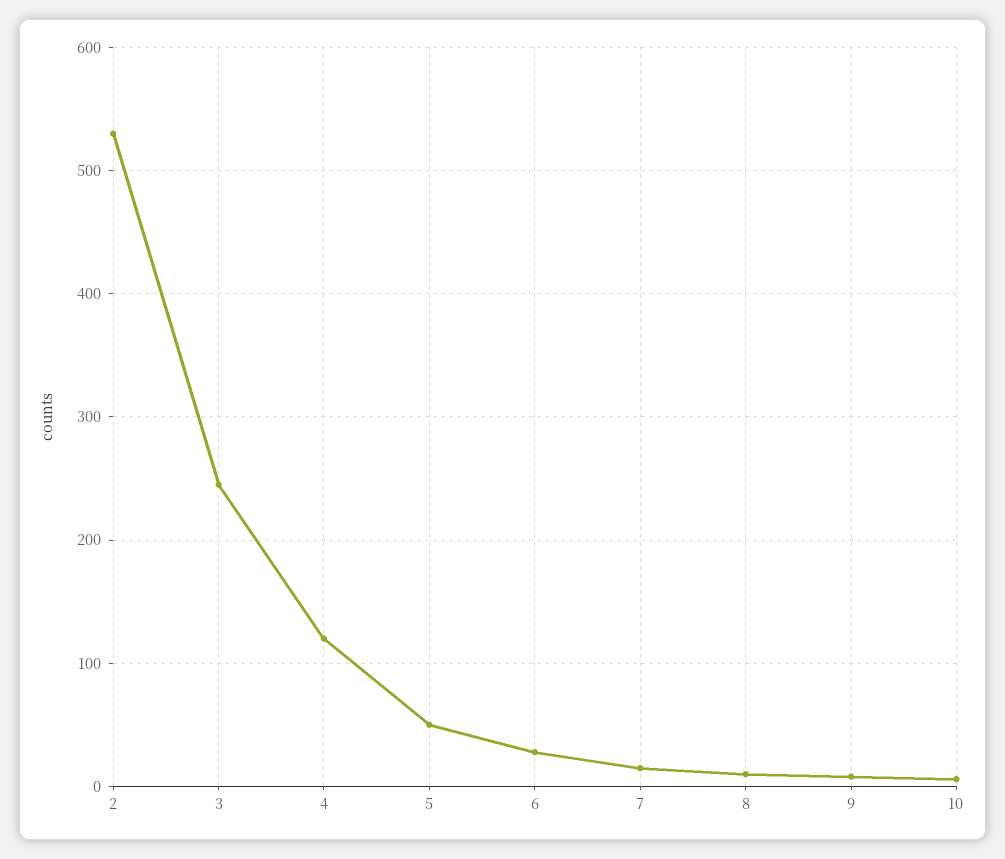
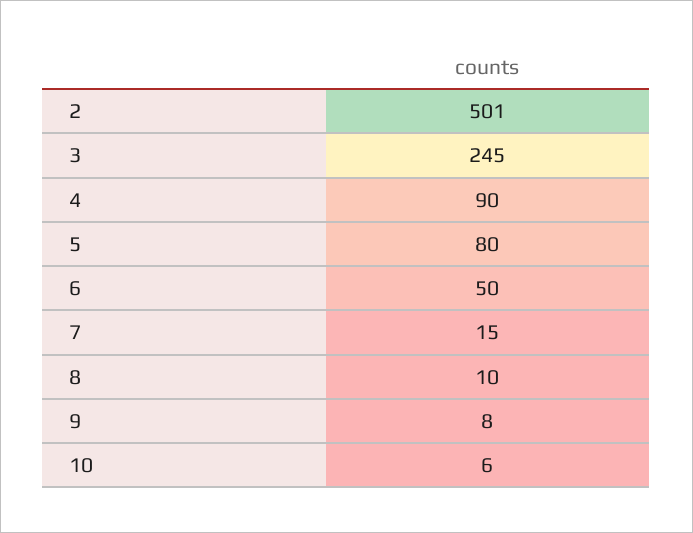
2: 530 -> 501
4: 120 -> 90
5: 50 -> 80
6: 30 -> 50

